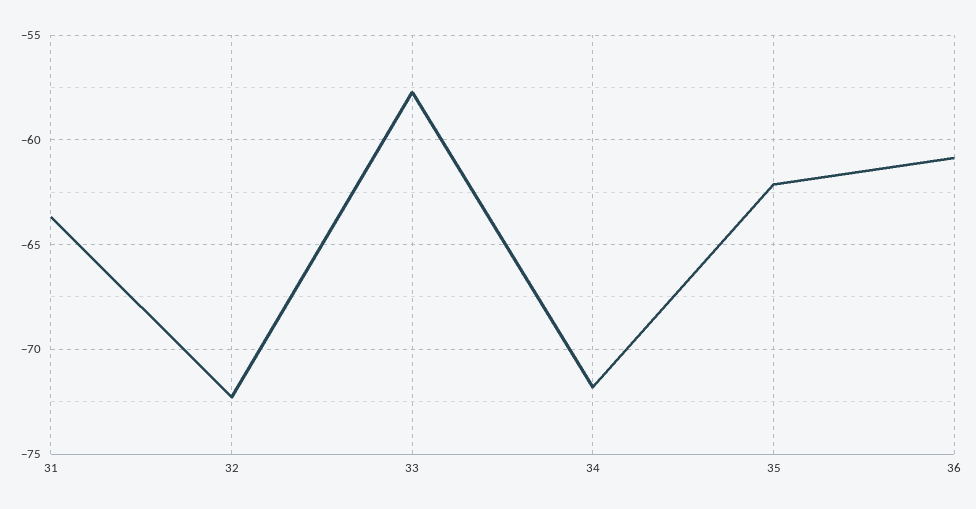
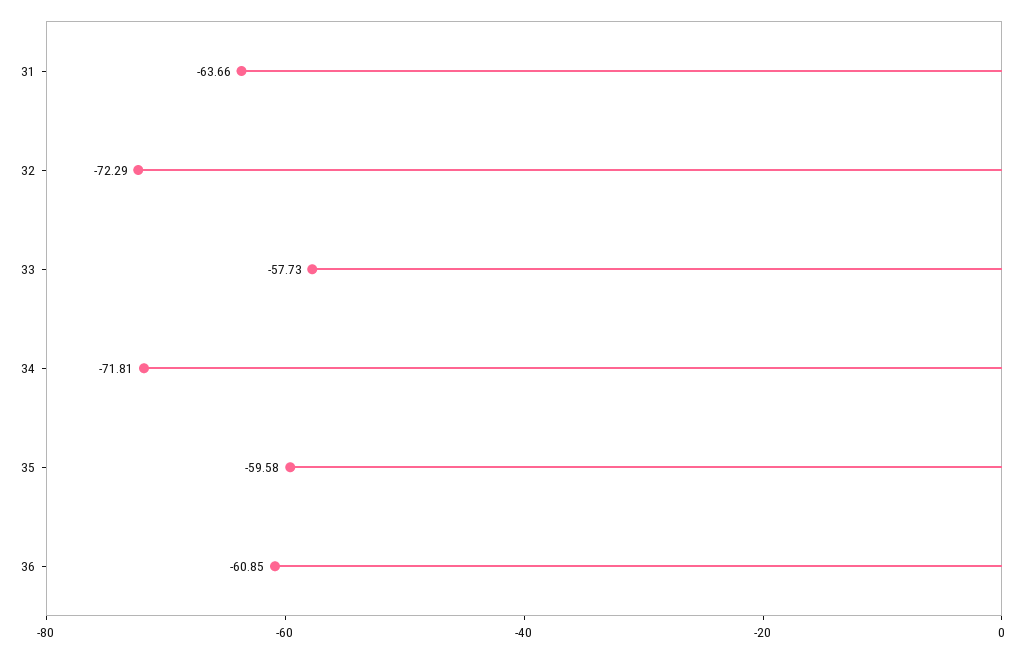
35: -62 -> -59.58

